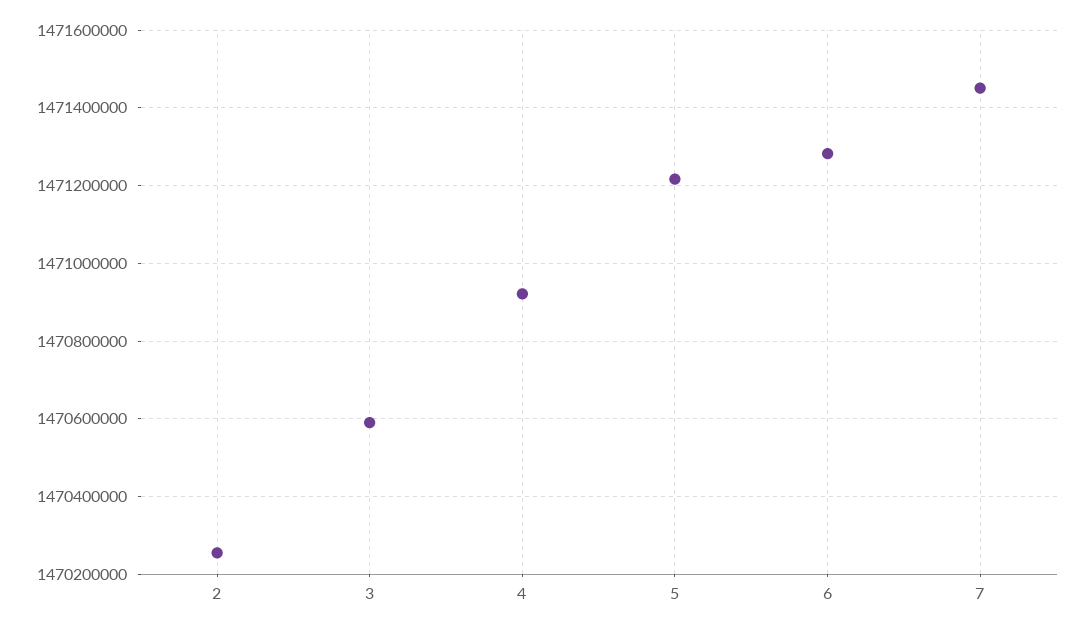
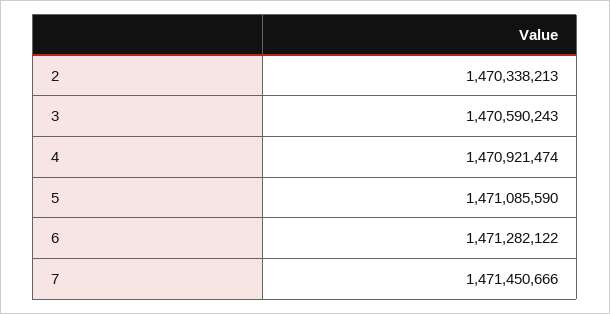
2: 1470260000 -> 1470338213
5: 1471220000 -> 1471085590

